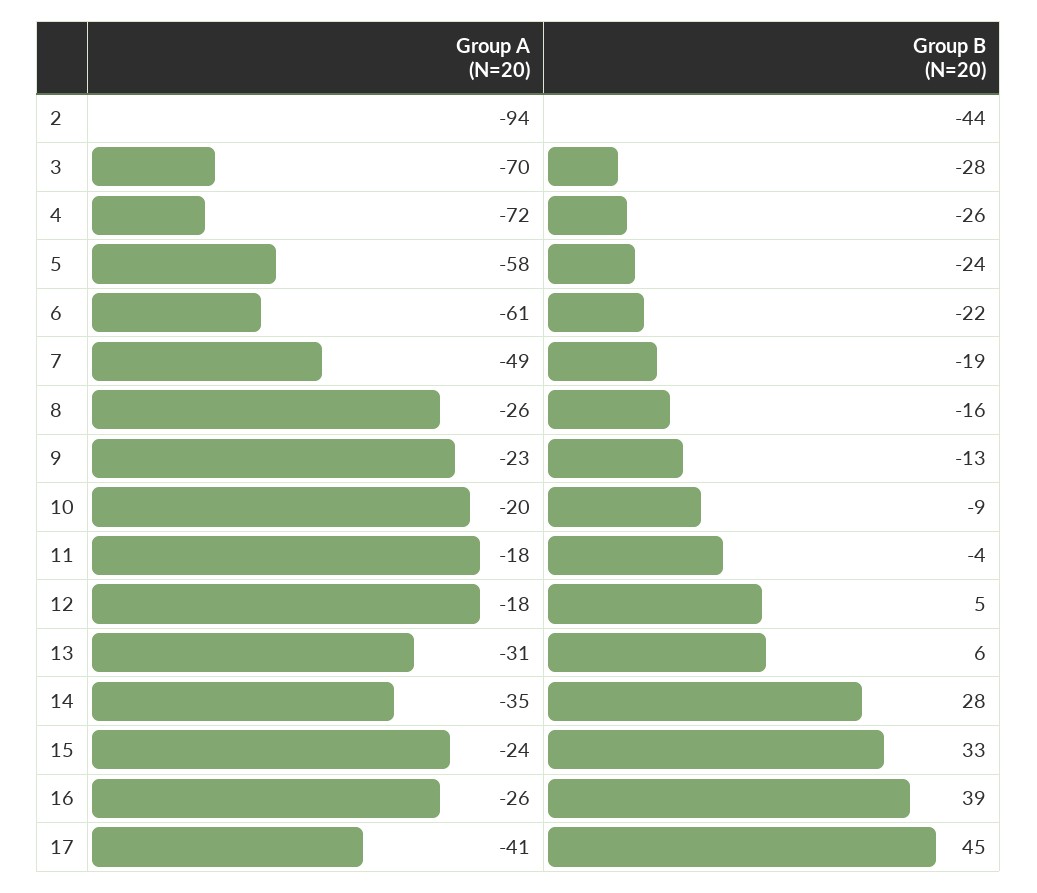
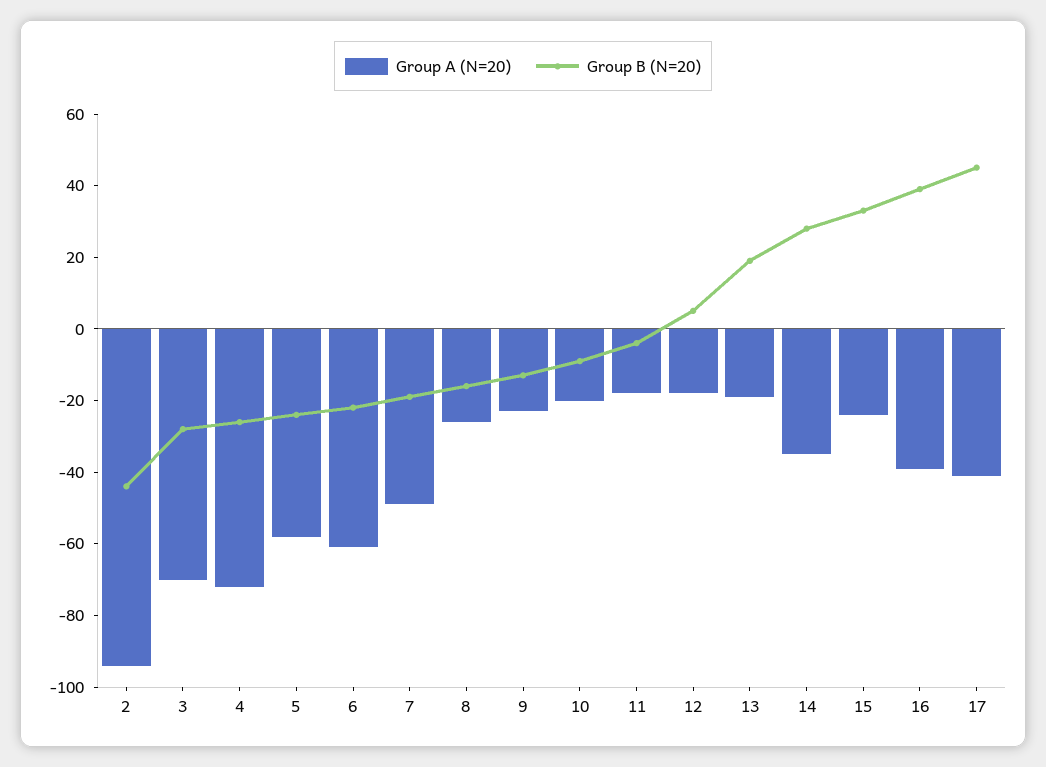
Group A (N=20), 13: -31 -> -20
Group B (N=20), 13: 6 -> 20
Group A (N=20), 16: -26 -> -40

